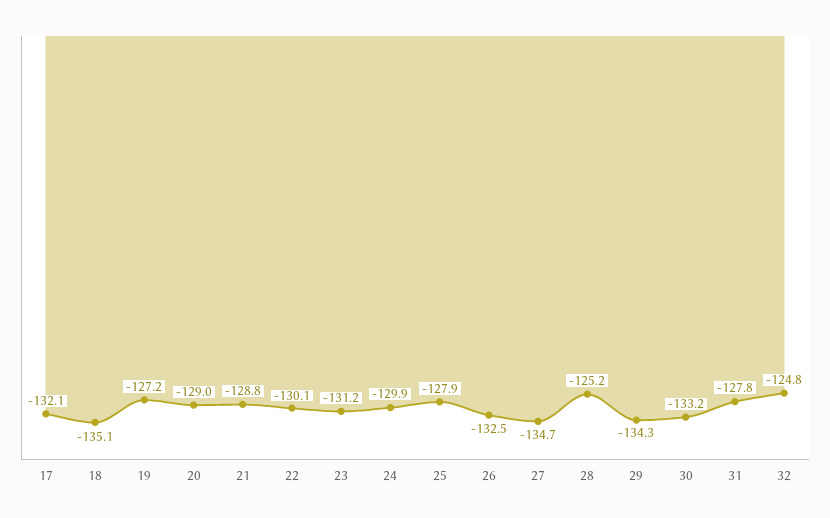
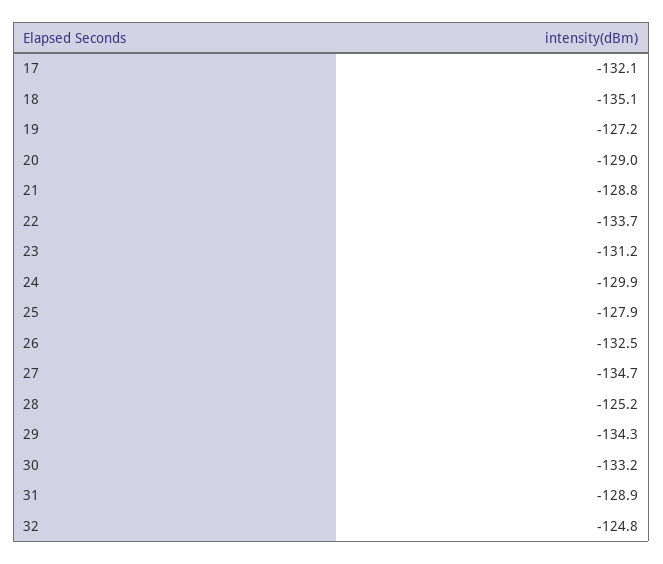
22: -130.1 -> -133.7
31: -127.8 -> -128.9

